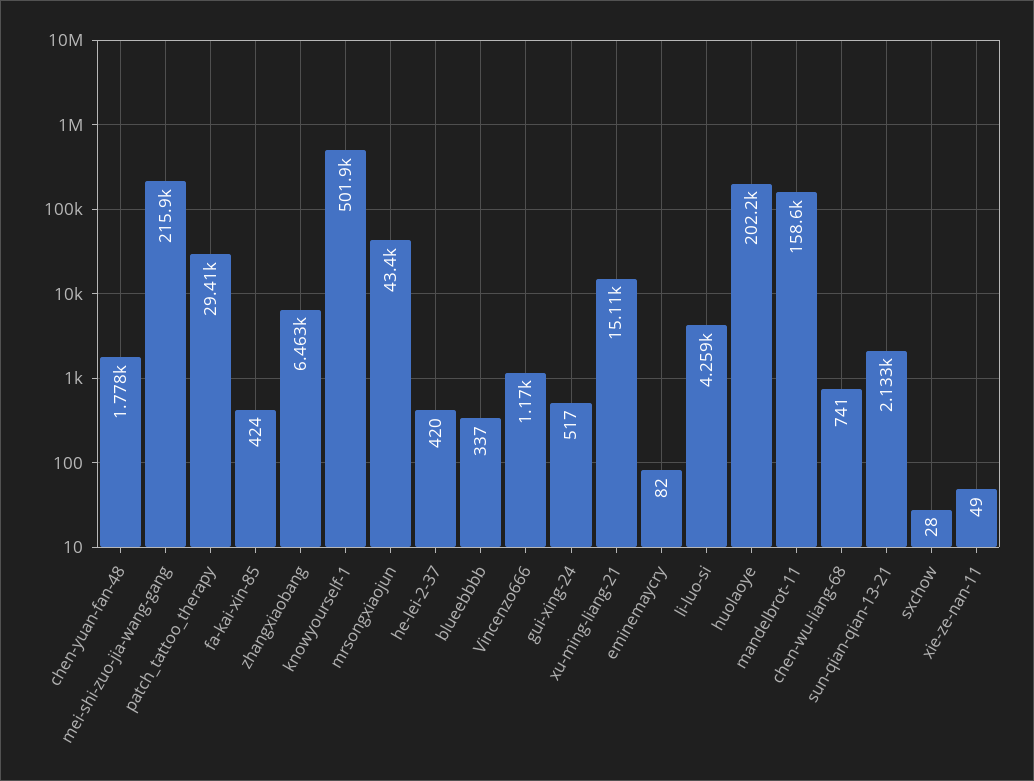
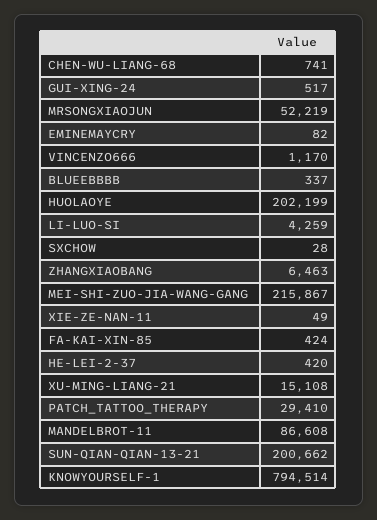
chen-yuan-fan-48: 1778 -> none
knowyourself-1: 501900 -> 794514
mrsongxiaojun: 43400 -> 52219
mandelbrot-11: 158600 -> 86608
sun-qian-qian-13-21: 2133 -> 200662

